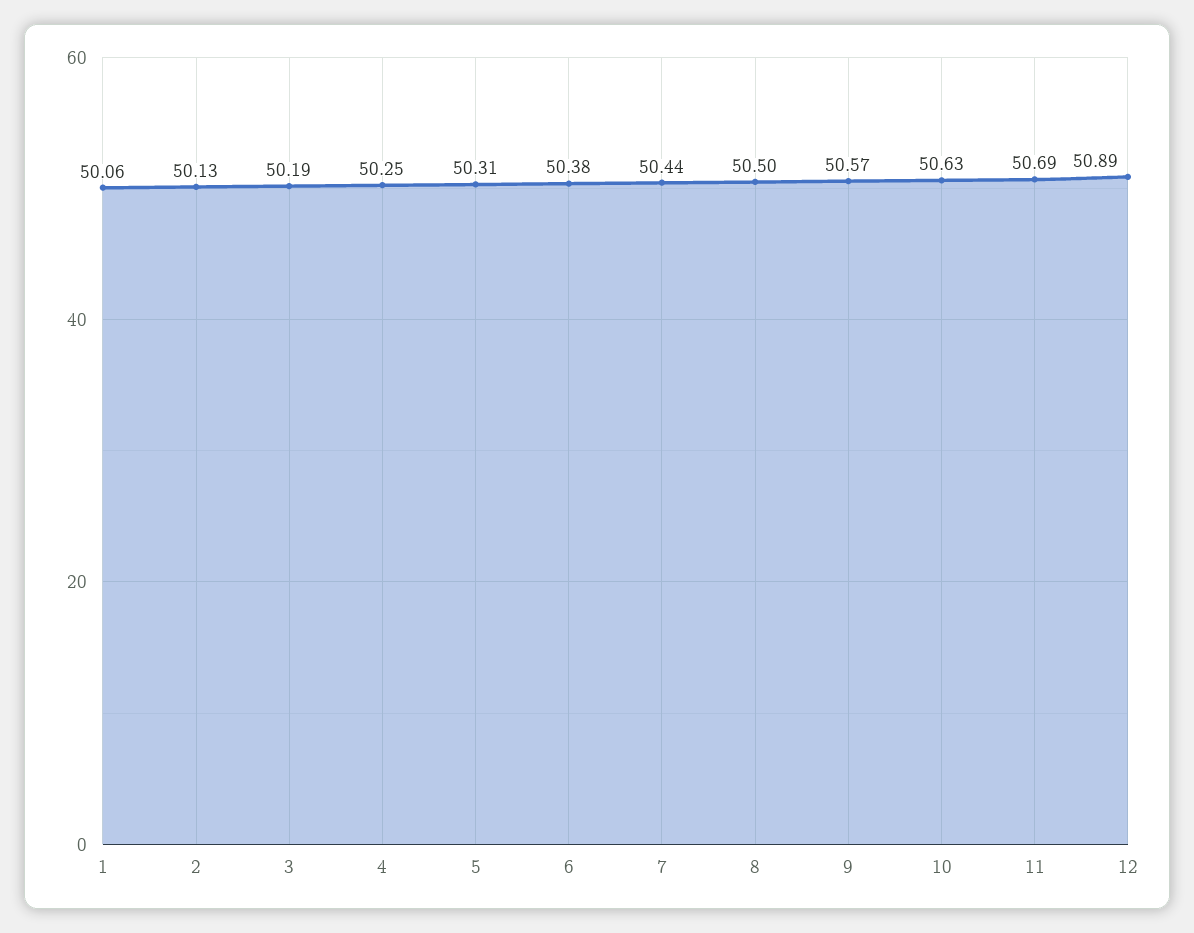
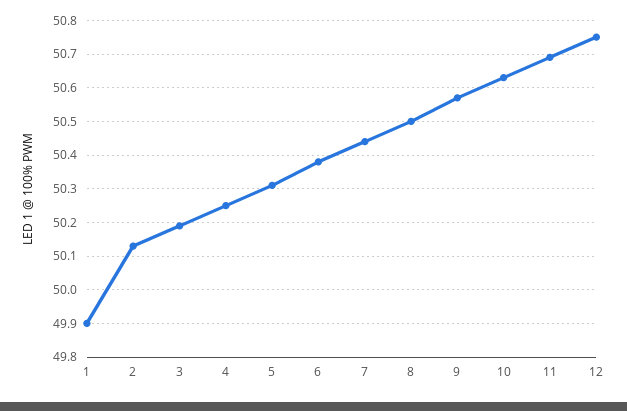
1: 50.06 -> 49.9
12: 50.89 -> 50.75

